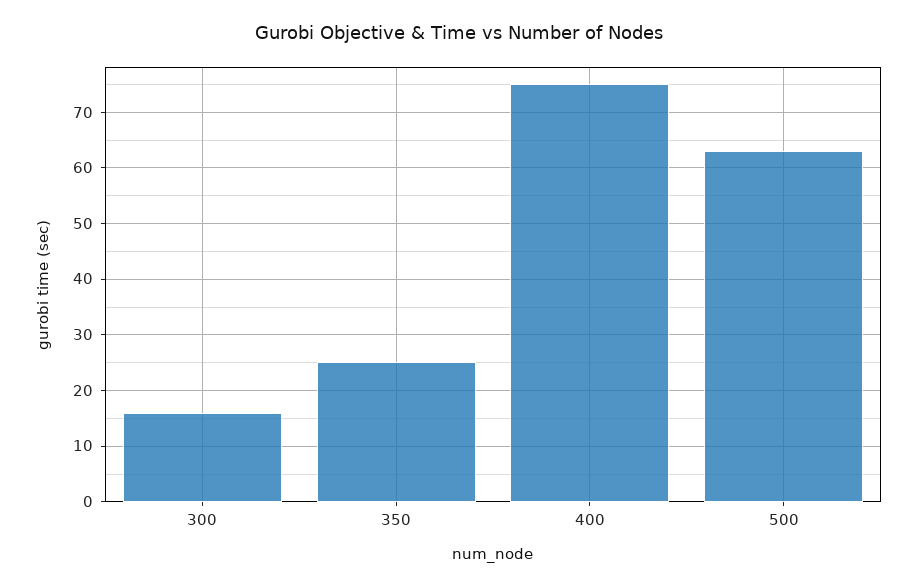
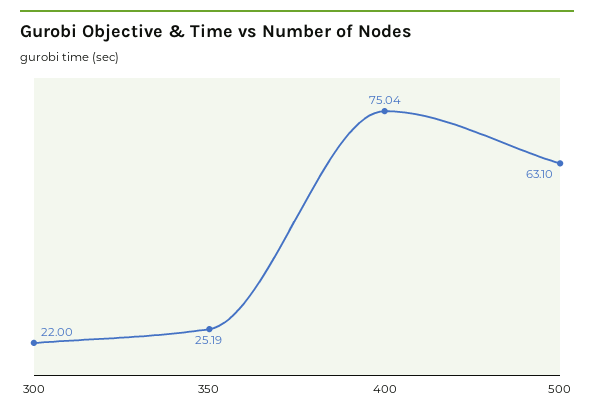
300: 16 -> 22

